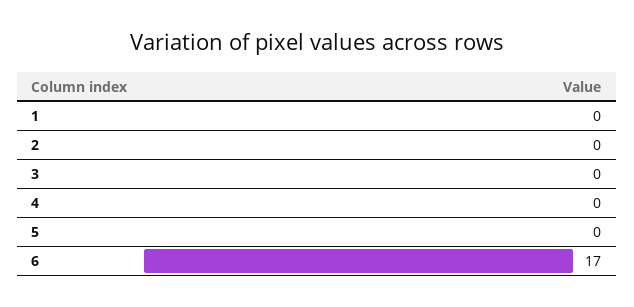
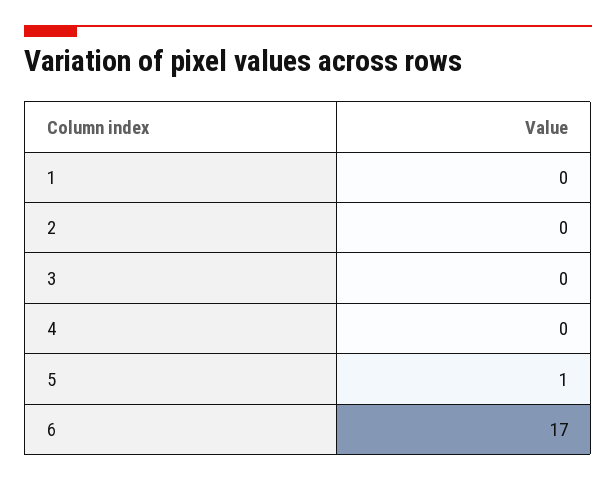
5: 0 -> 1

